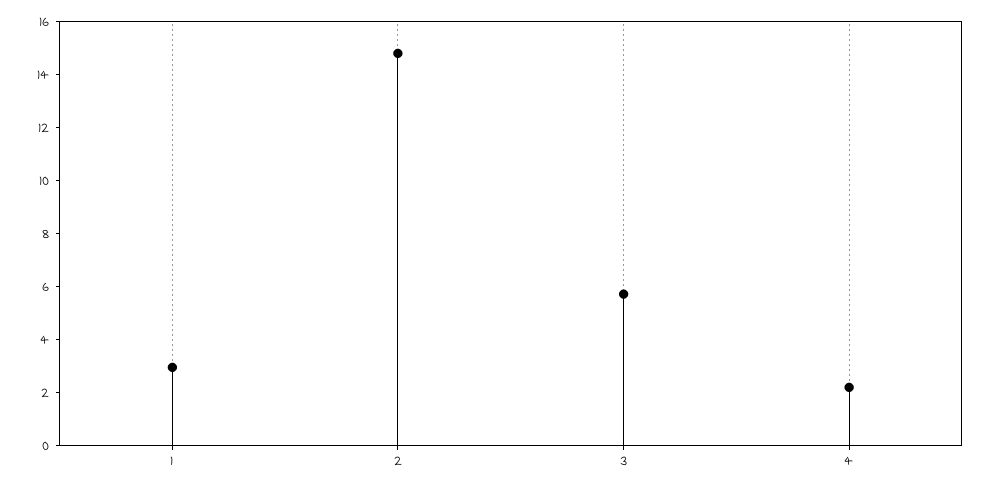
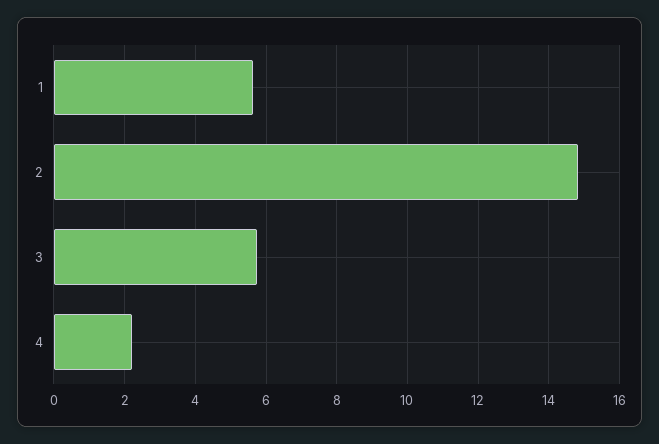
1: 3 -> 5.6

